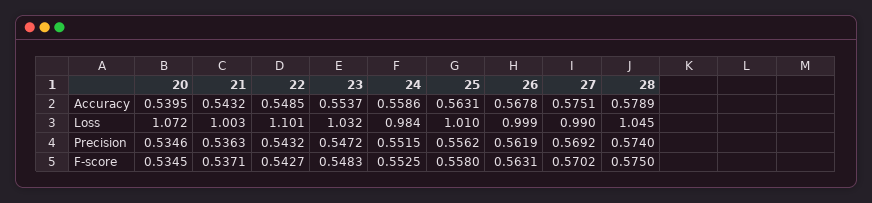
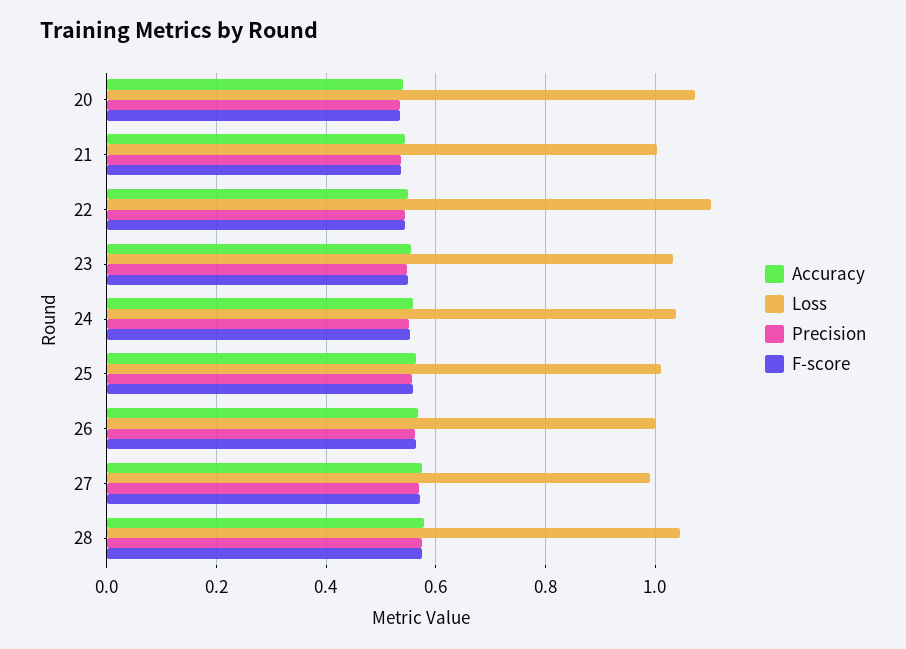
Loss, 24: 0.984 -> 1.04

